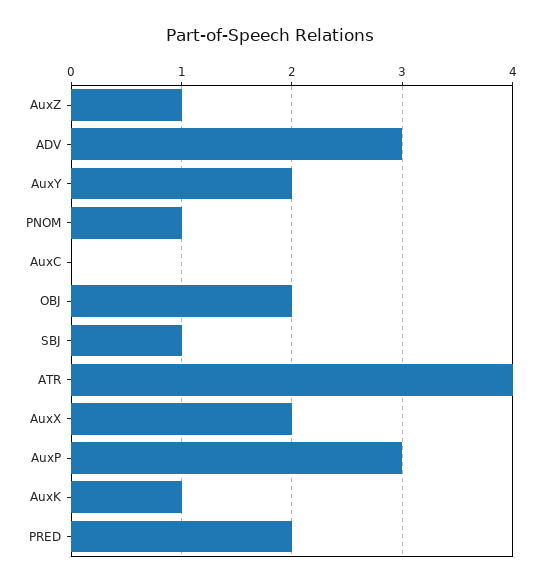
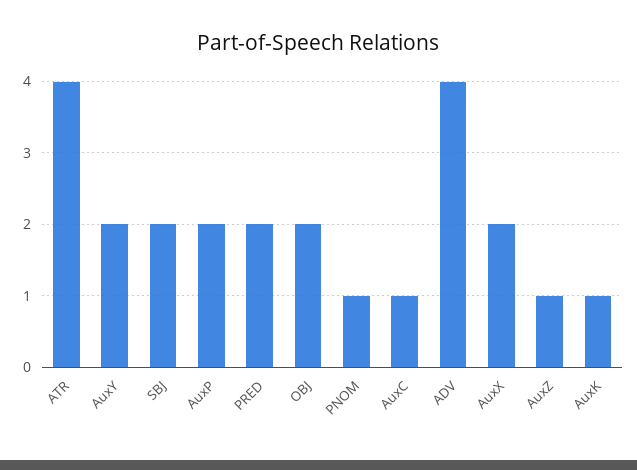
ADV: 3 -> 4
AuxC: 0 -> 1
SBJ: 1 -> 2
AuxP: 3 -> 2

